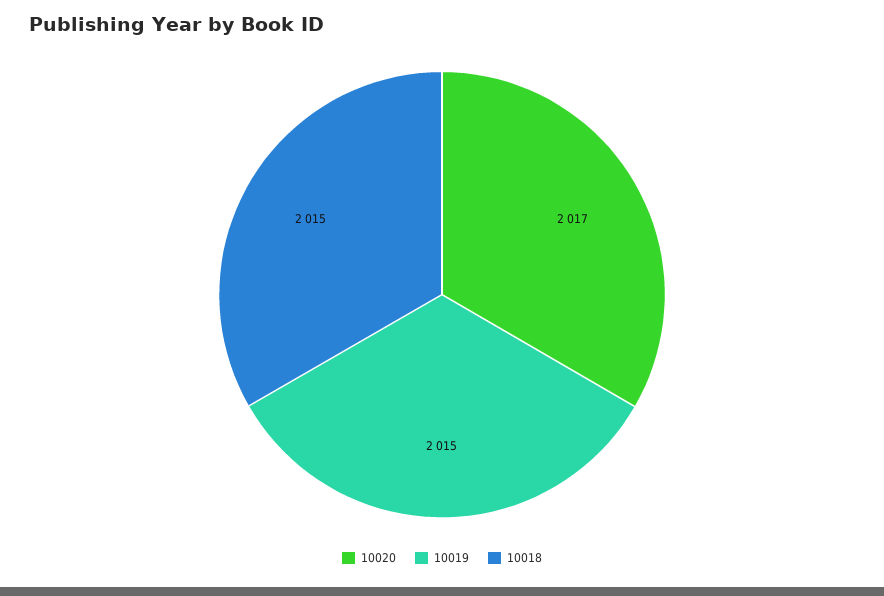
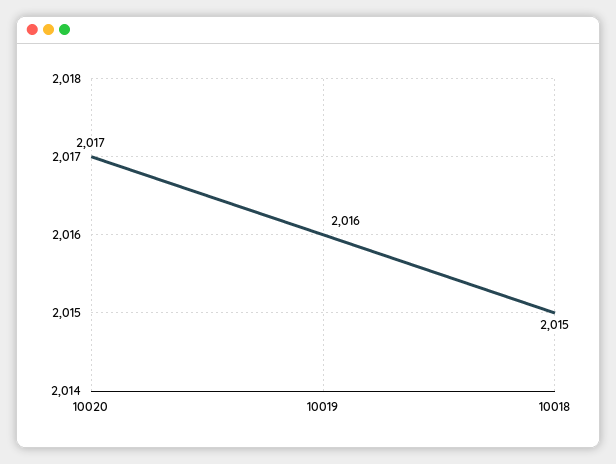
10019: 2015 -> 2016

